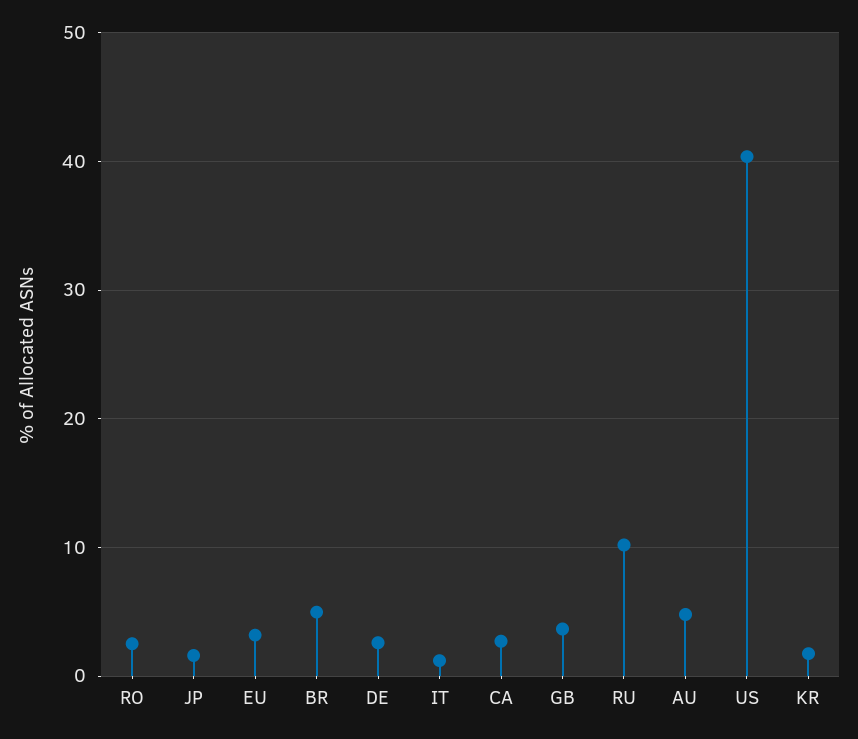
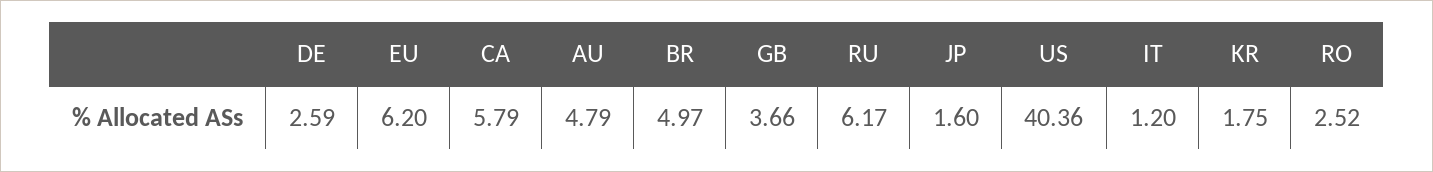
EU: 3 -> 6.2
CA: 3 -> 5.79
RU: 10 -> 6.17

